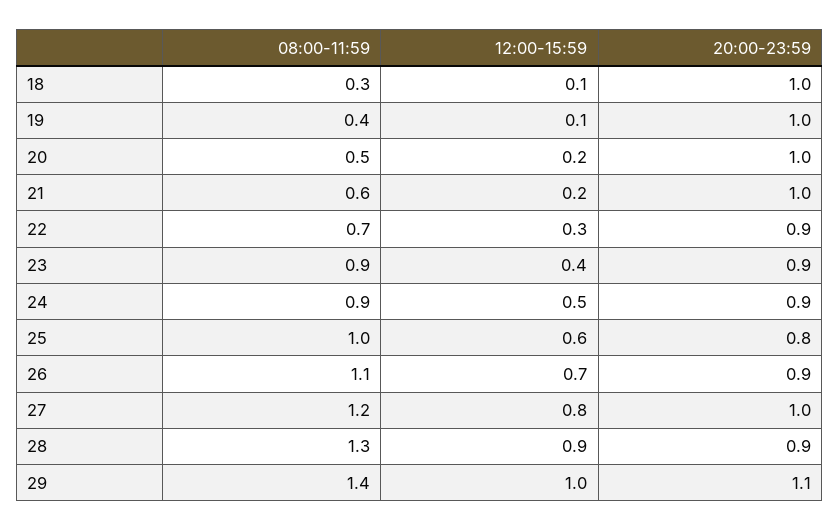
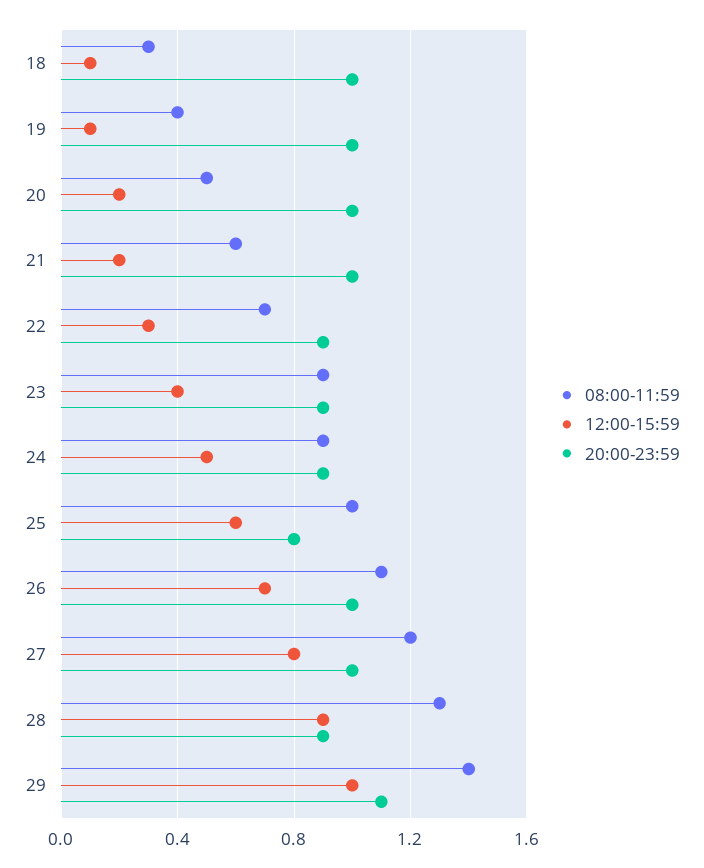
20:00-23:59, 26: 0.9 -> 1

